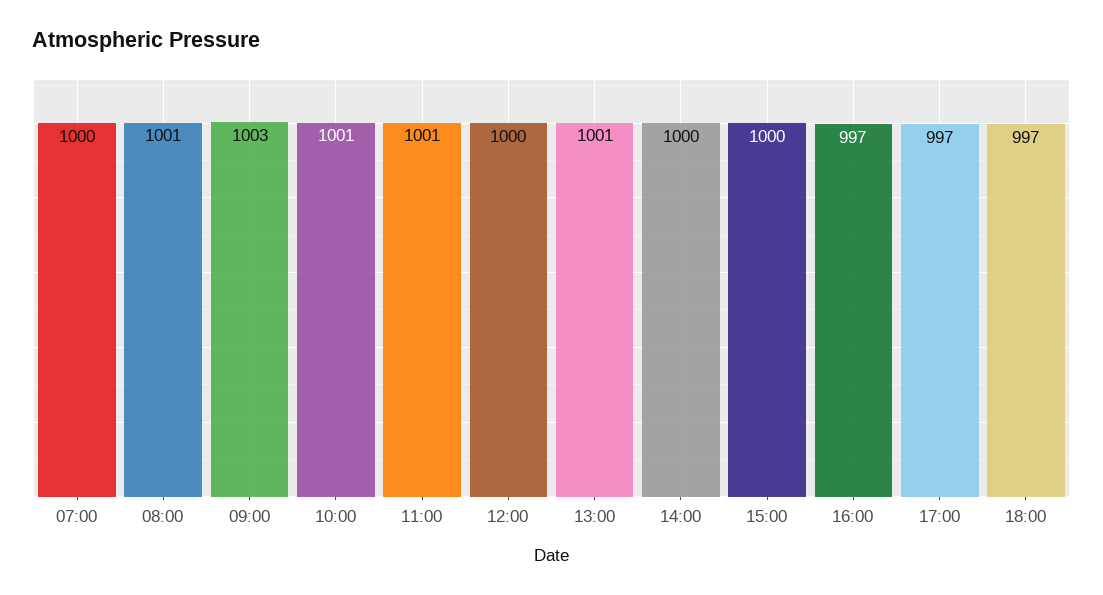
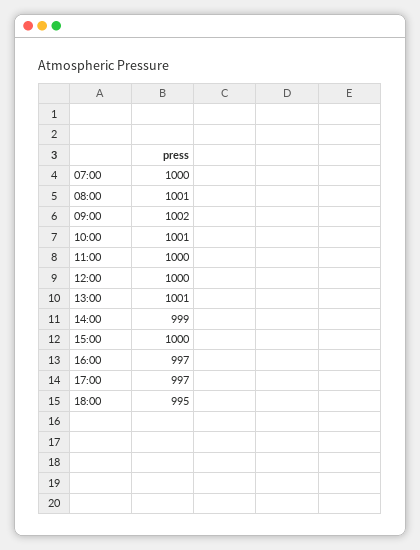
09:00: 1003 -> 1002
11:00: 1001 -> 1000
14:00: 1000 -> 999
18:00: 997 -> 995

